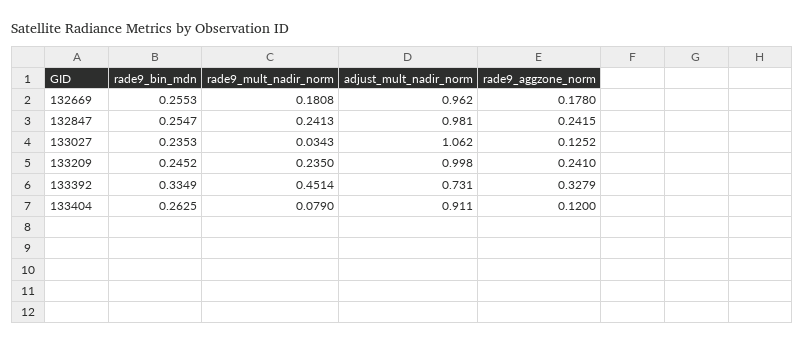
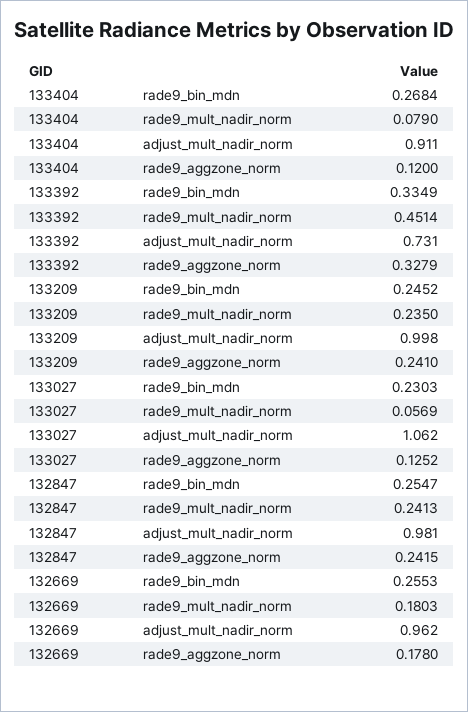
rade9_mult_nadir_norm, 132669: 0.1808 -> 0.1803
rade9_bin_mdn, 133027: 0.2353 -> 0.2303
rade9_mult_nadir_norm, 133027: 0.0343 -> 0.0569
rade9_bin_mdn, 133404: 0.2625 -> 0.2684

